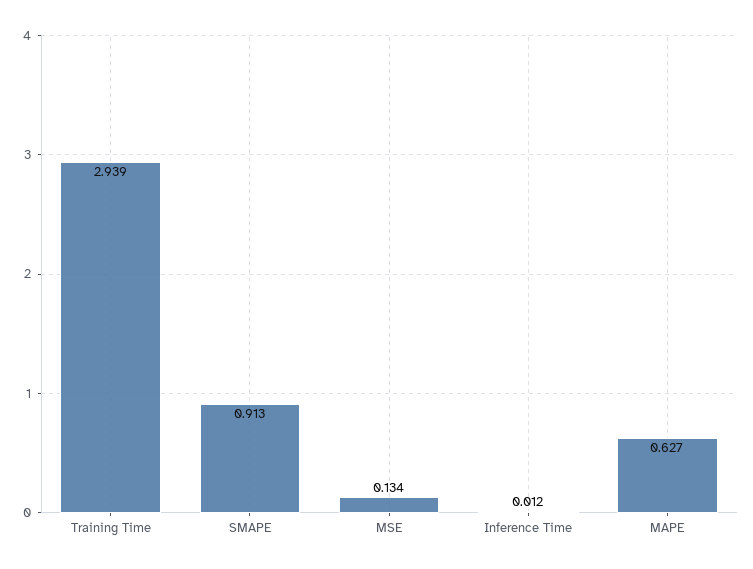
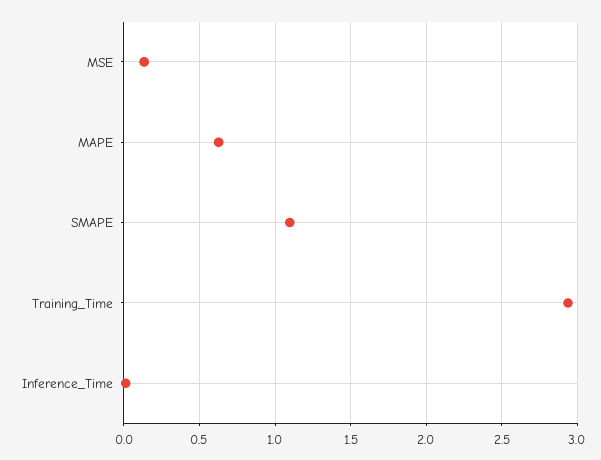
SMAPE: 0.913 -> 1.1

